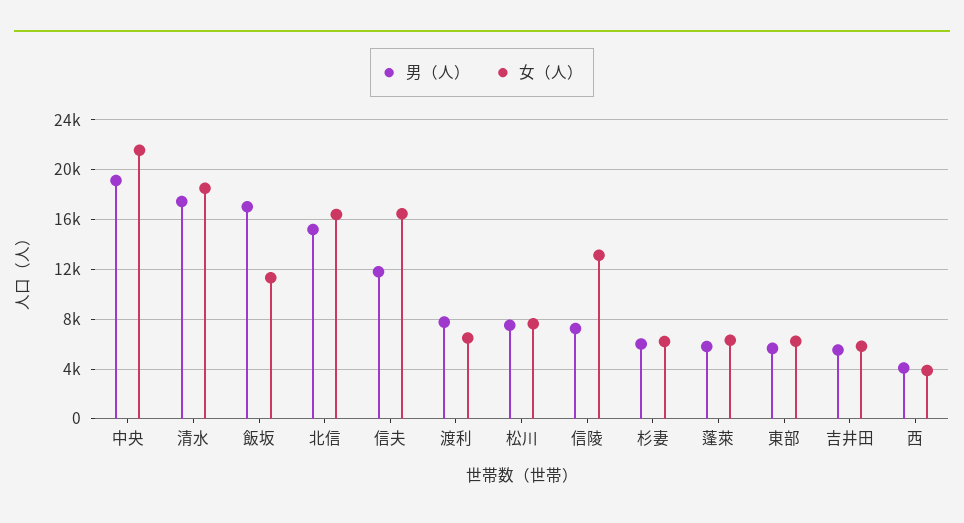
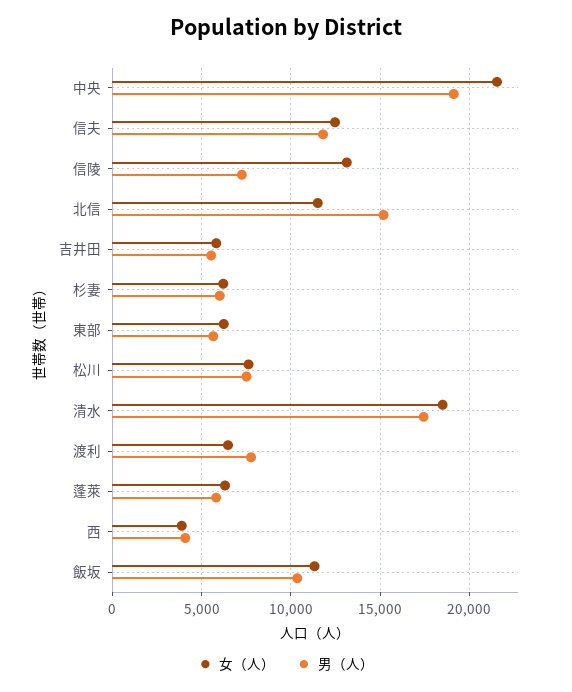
男（人）, 飯坂: 17000 -> 10500
女（人）, 北信: 16500 -> 11500
女（人）, 信夫: 16500 -> 12500

